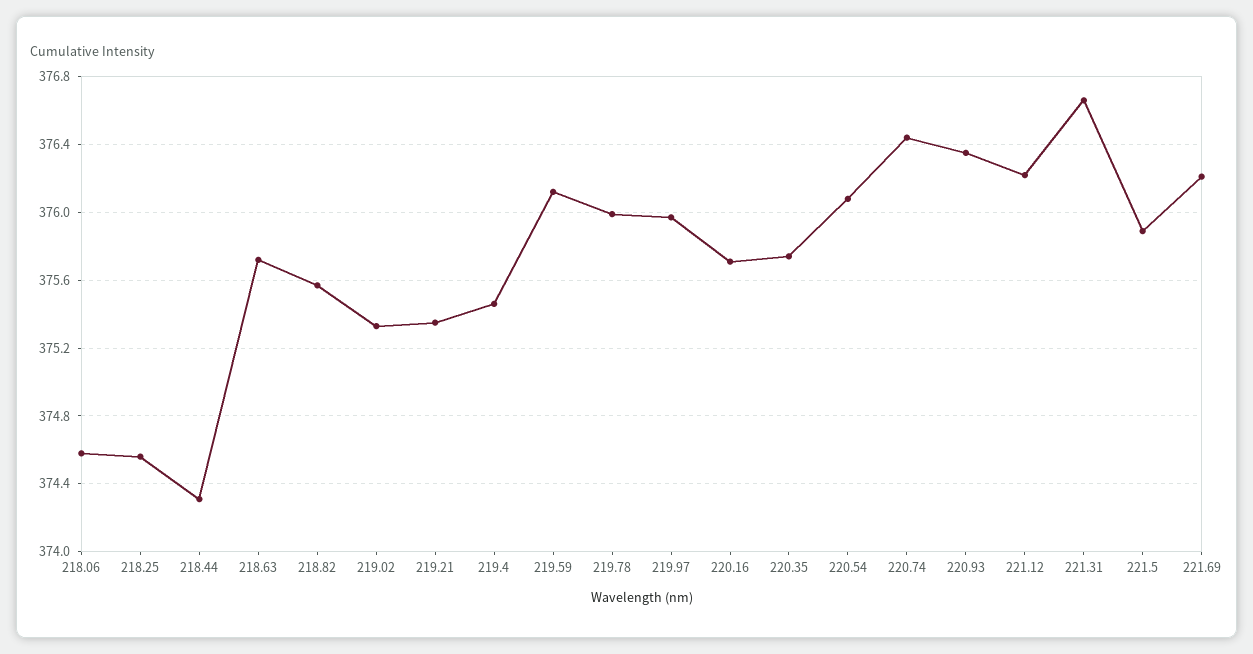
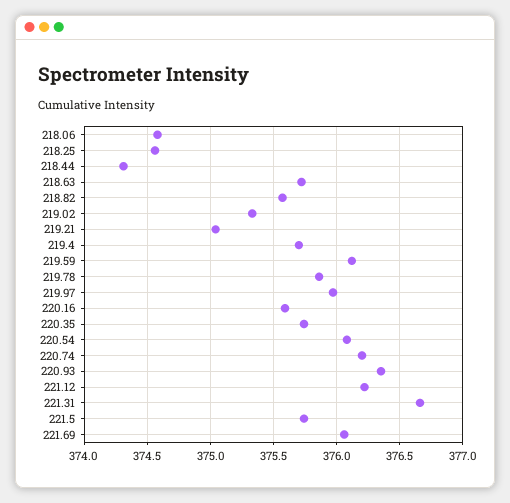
219.21: 375.35 -> 375.05
219.4: 375.45 -> 375.7
219.78: 376 -> 375.85
220.16: 375.7 -> 375.6
220.74: 376.45 -> 376.2
221.5: 375.9 -> 375.75
221.69: 376.2 -> 376.05

